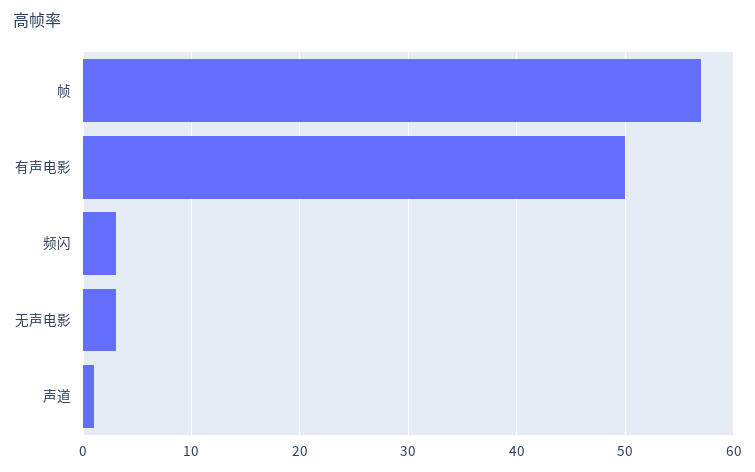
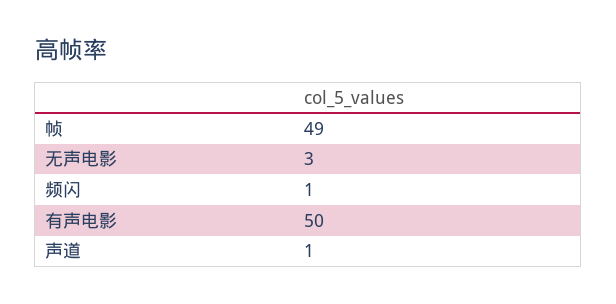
帧: 57 -> 49
频闪: 3 -> 1

